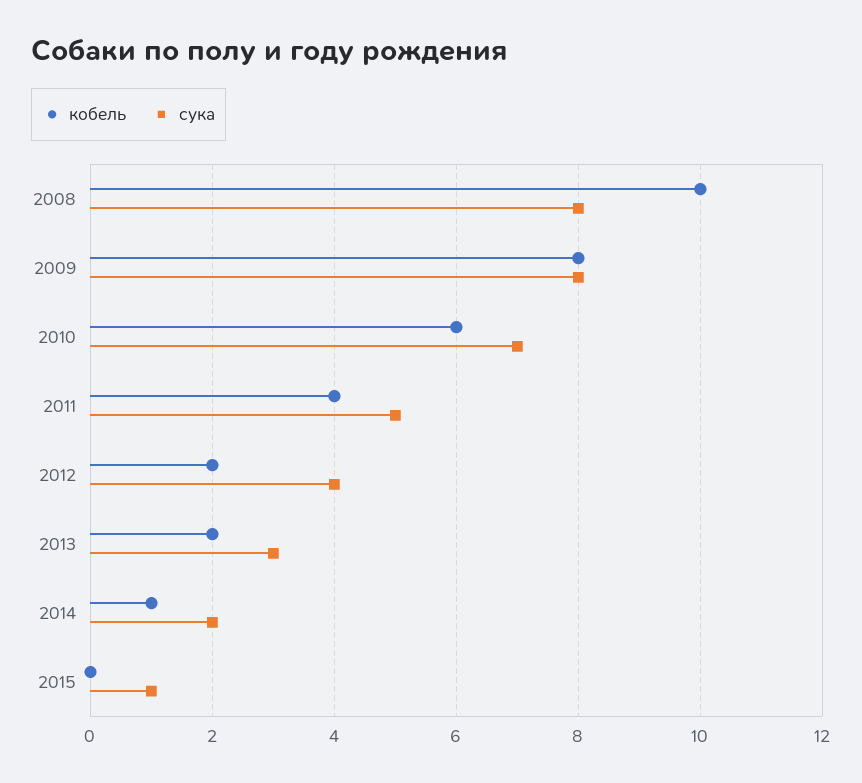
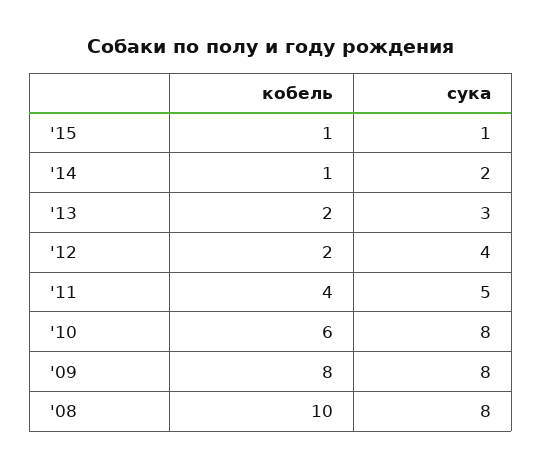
сука, 2010: 7 -> 8
кобель, 2015: 0 -> 1

